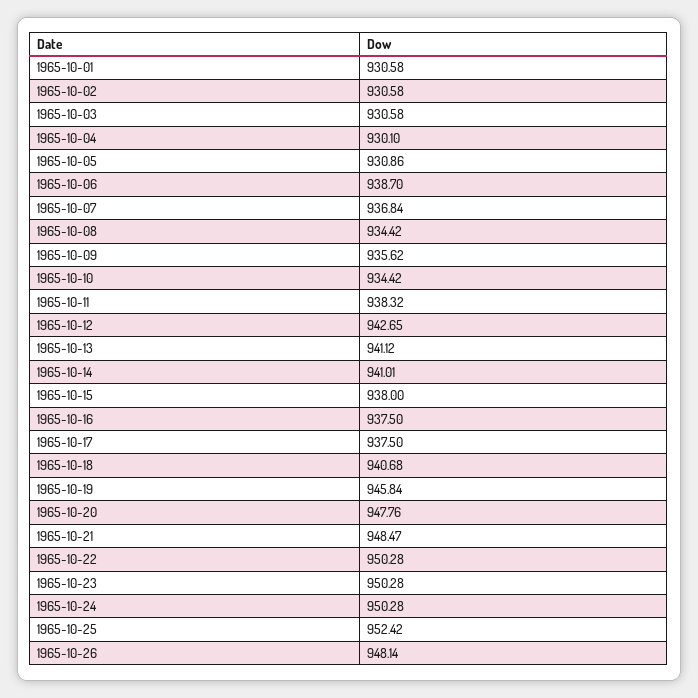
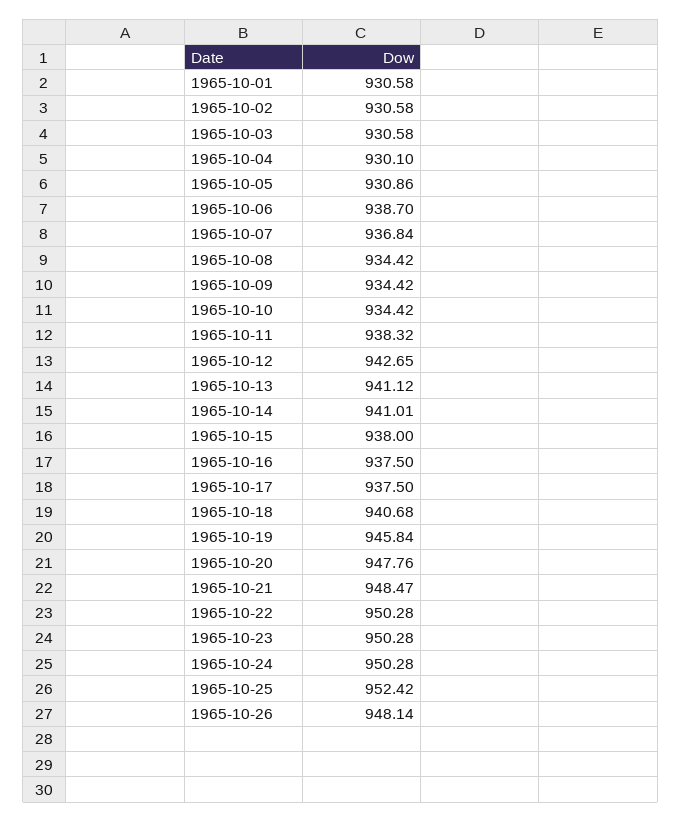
1965-10-09: 935.62 -> 934.42

